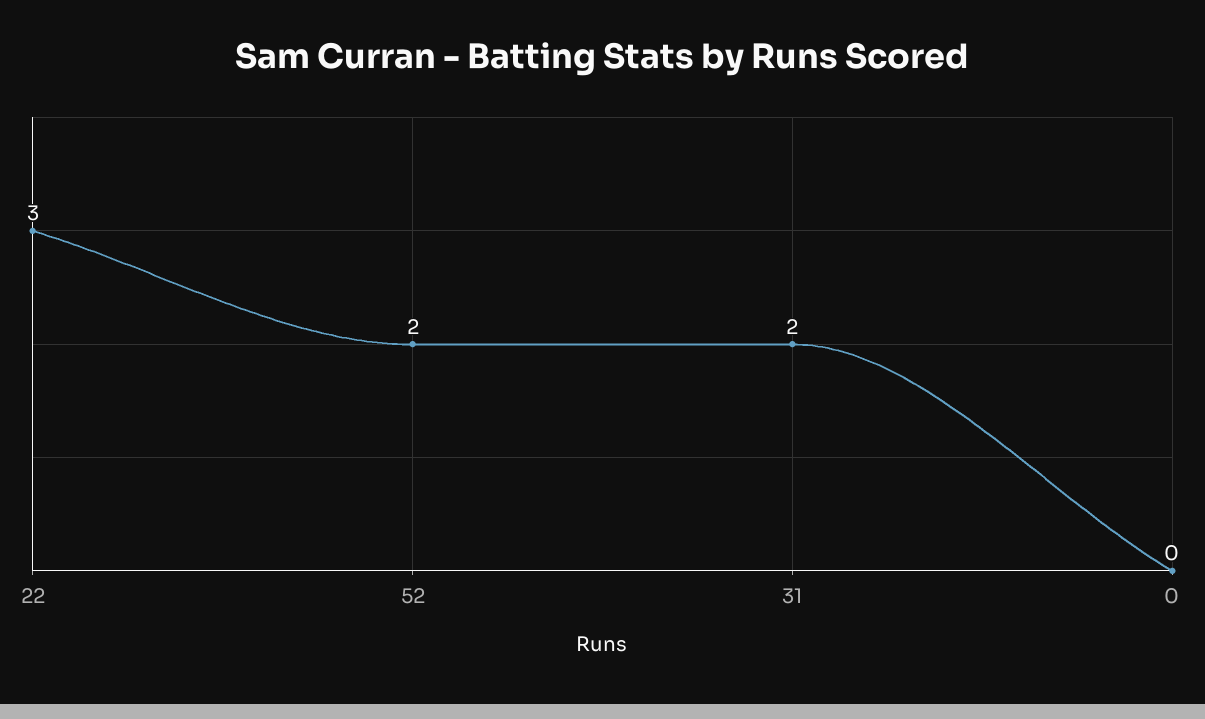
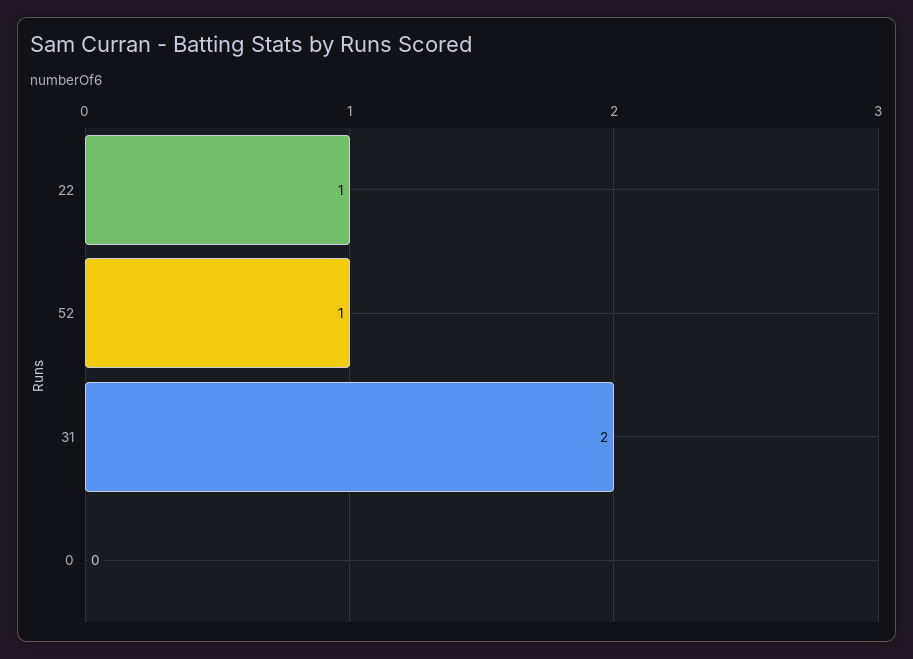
22: 3 -> 1
52: 2 -> 1

